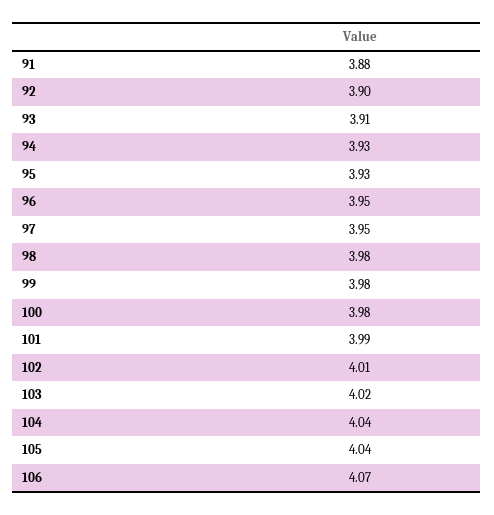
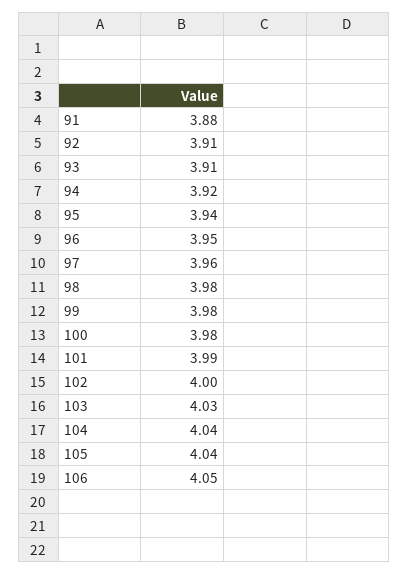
92: 3.9 -> 3.91
94: 3.93 -> 3.92
95: 3.93 -> 3.94
97: 3.95 -> 3.96
102: 4.01 -> 4
103: 4.02 -> 4.03
106: 4.07 -> 4.05

